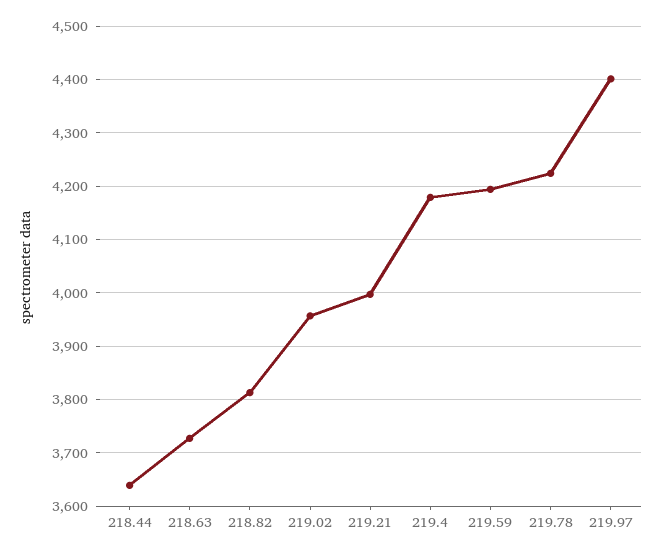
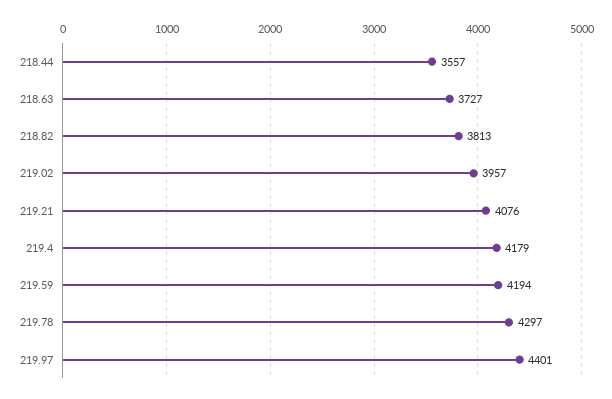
218.44: 3640 -> 3557
219.21: 4000 -> 4076
219.78: 4220 -> 4297

